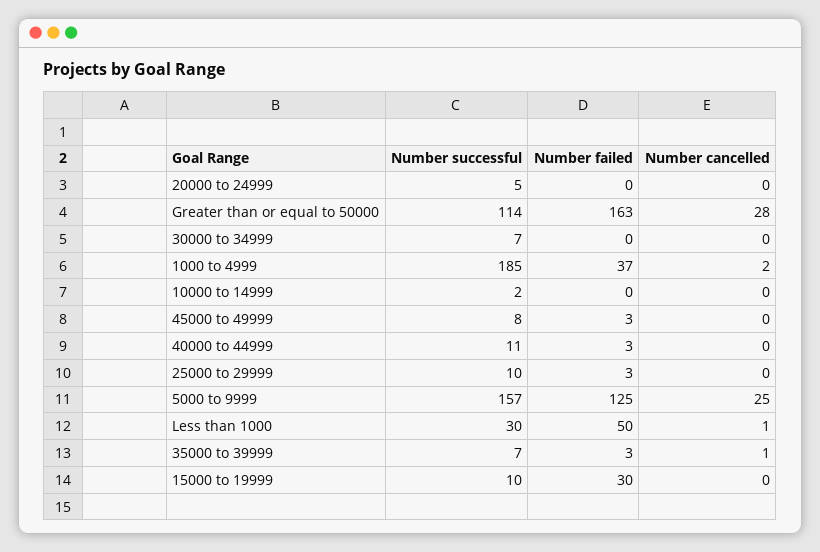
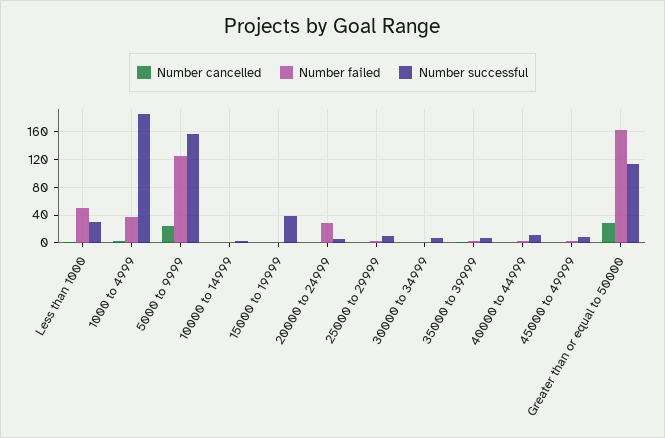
Number failed, 20000 to 24999: 0 -> 30
Number successful, 15000 to 19999: 10 -> 40
Number failed, 15000 to 19999: 30 -> 0

